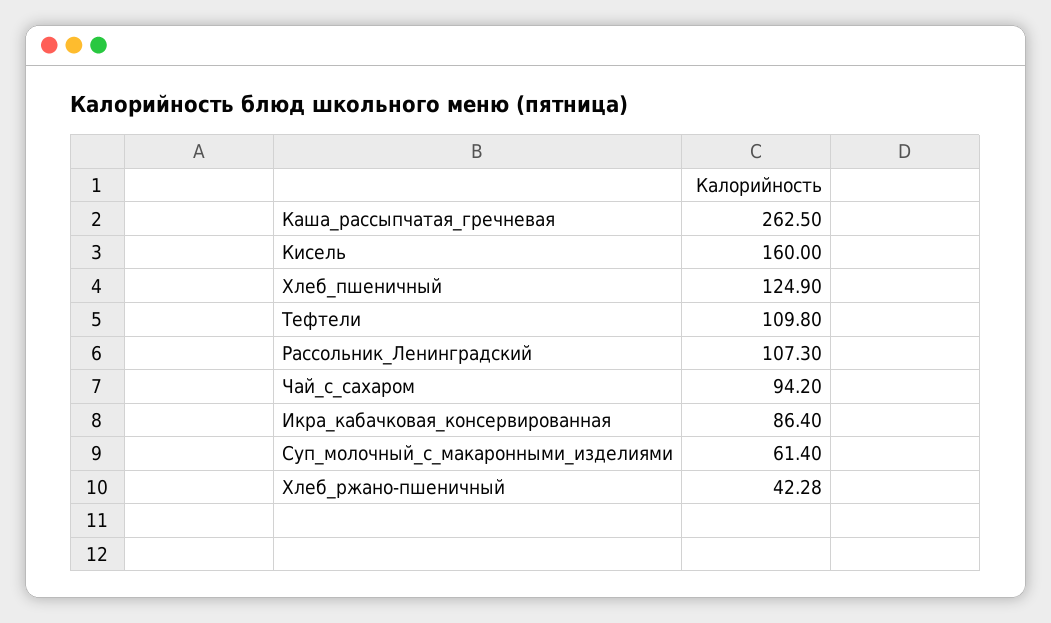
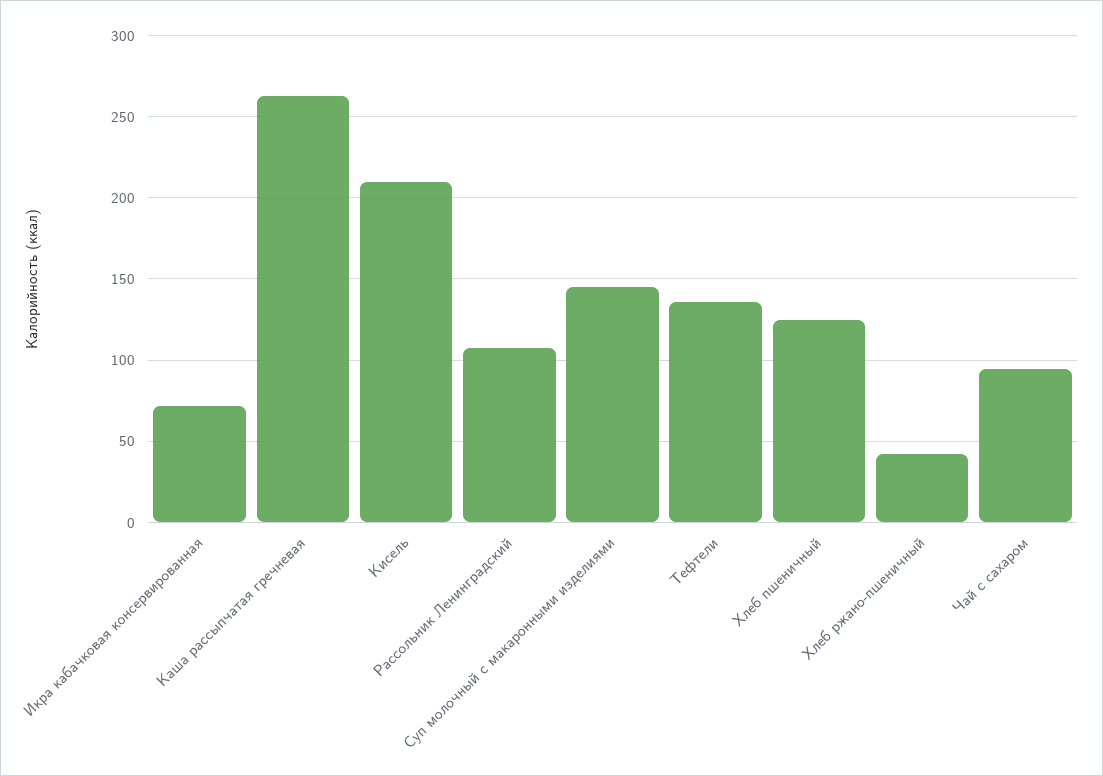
Кисель: 160 -> 210
Тефтели: 109.8 -> 135
Икра_кабачковая_консервированная: 86.4 -> 70
Суп_молочный_с_макаронными_изделиями: 61.4 -> 145

